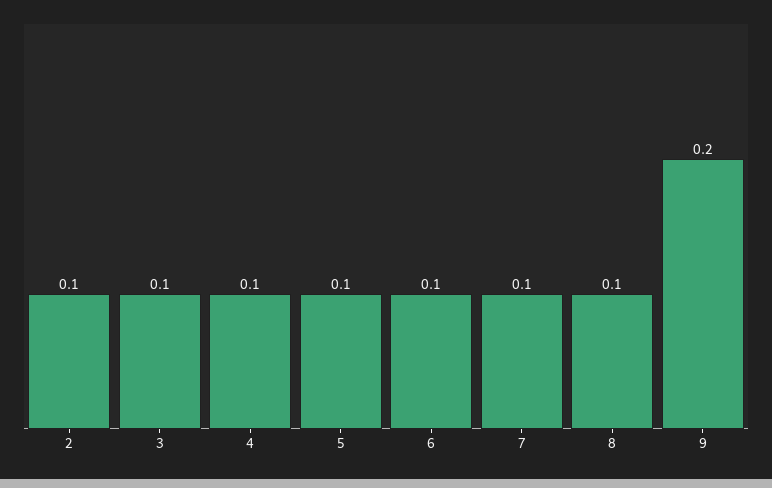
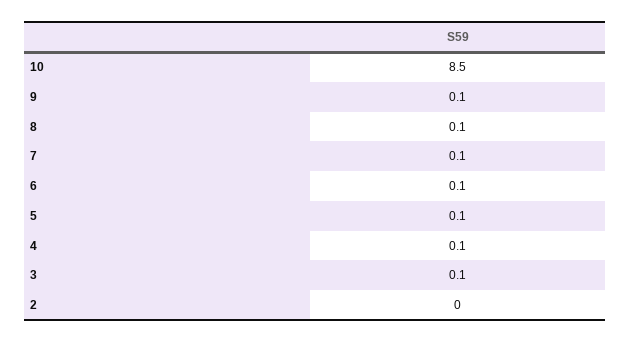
2: 0.1 -> 0
9: 0.2 -> 0.1
10: none -> 8.5

